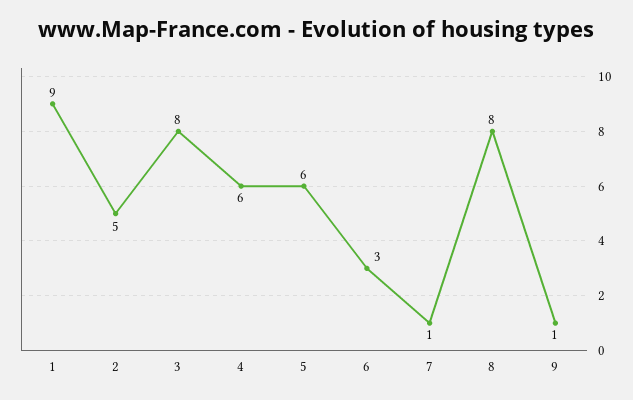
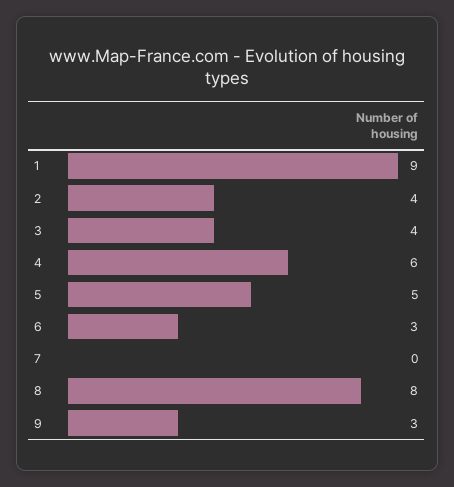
2: 5 -> 4
3: 8 -> 4
5: 6 -> 5
7: 1 -> 0
9: 1 -> 3

